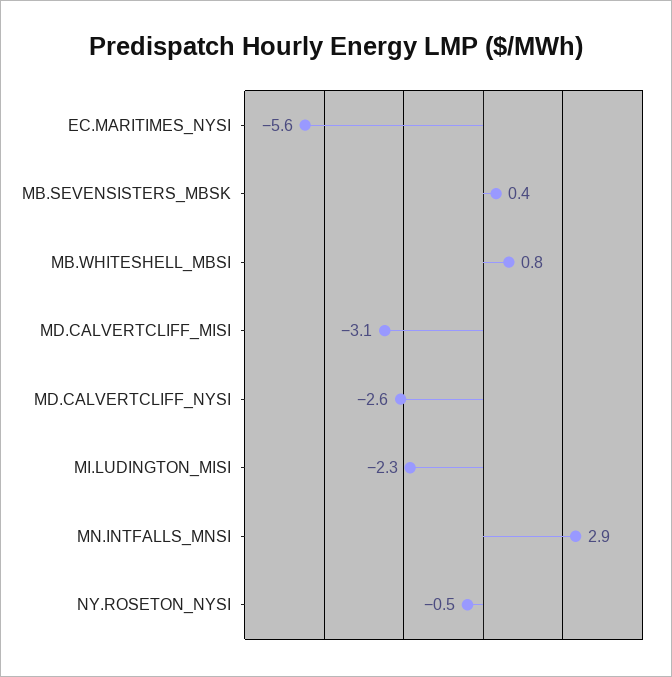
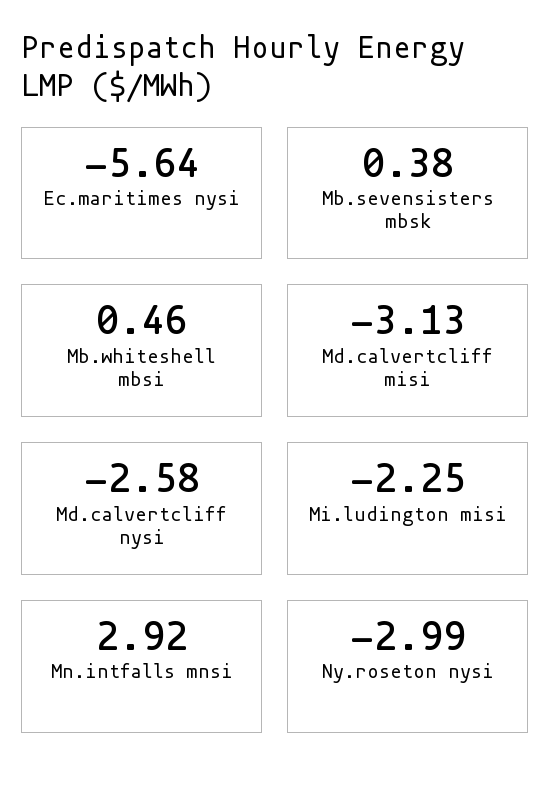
MB.WHITESHELL_MBSI: 0.8 -> 0.46
NY.ROSETON_NYSI: -0.5 -> -2.99

